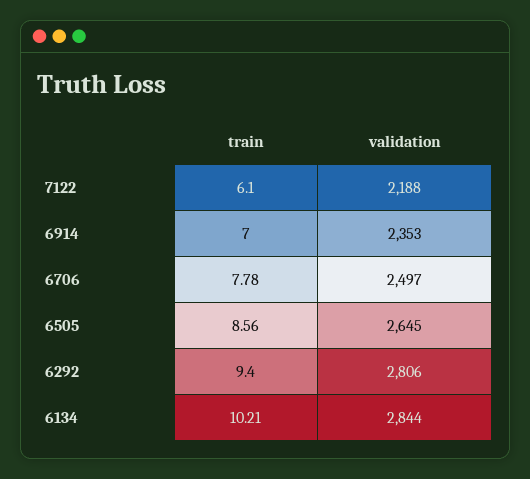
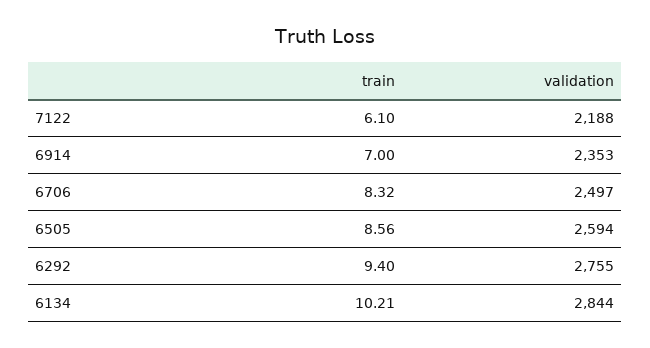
train, 6706: 7.78 -> 8.32
validation, 6505: 2645 -> 2594
validation, 6292: 2806 -> 2755

